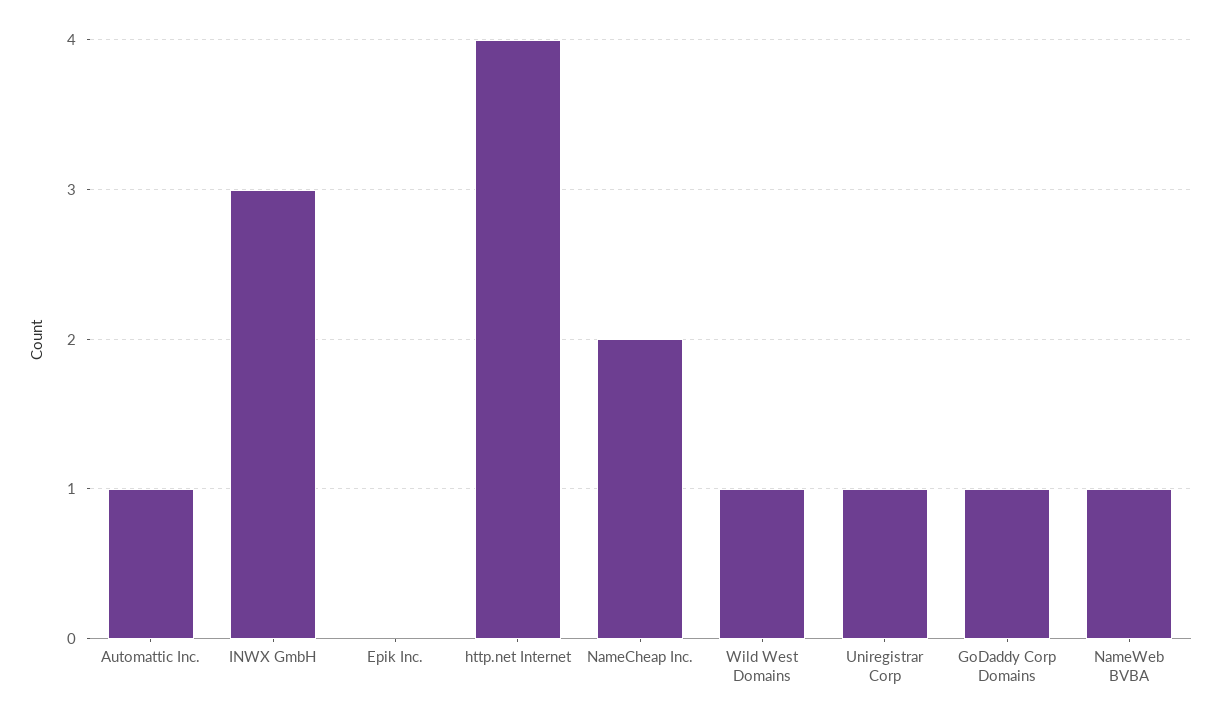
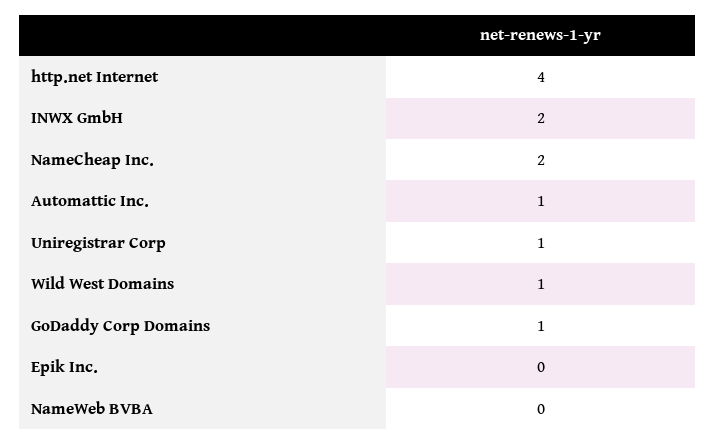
INWX GmbH: 3 -> 2
NameWeb BVBA: 1 -> 0

